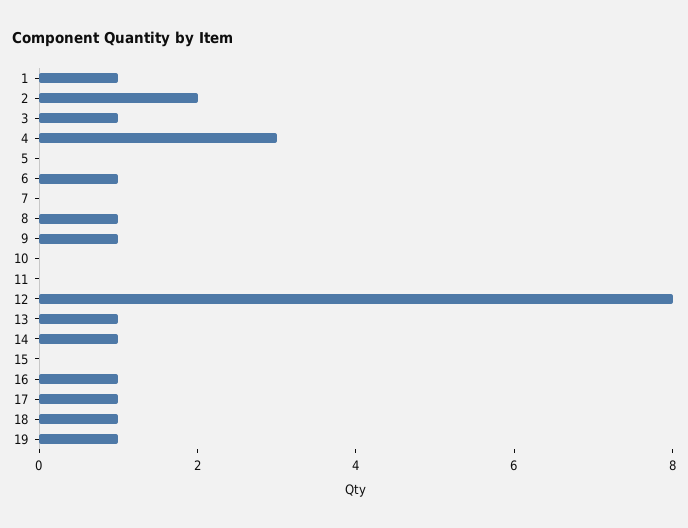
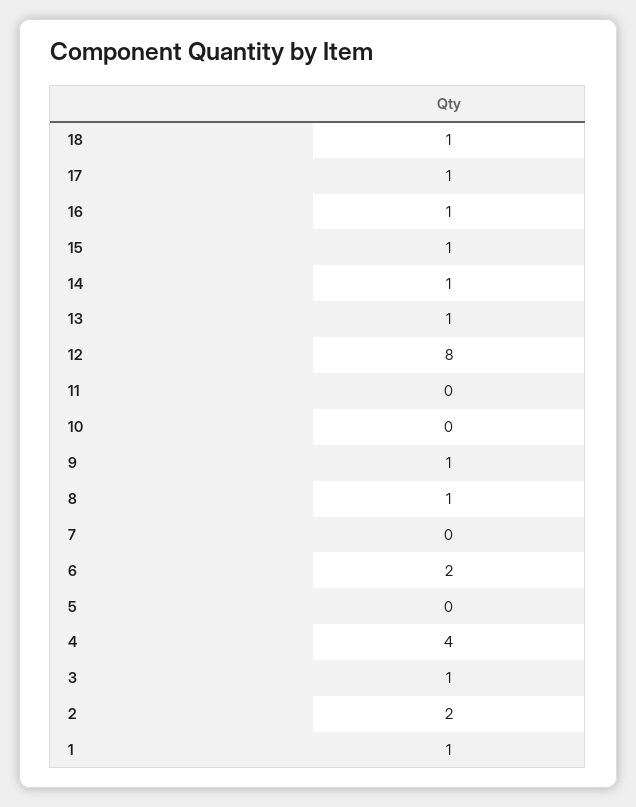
4: 3 -> 4
6: 1 -> 2
15: 0 -> 1
19: 1 -> none

